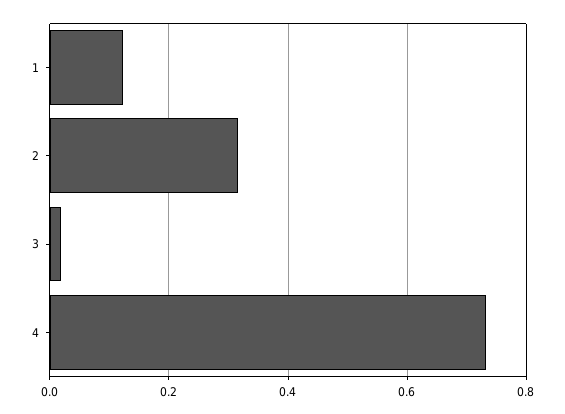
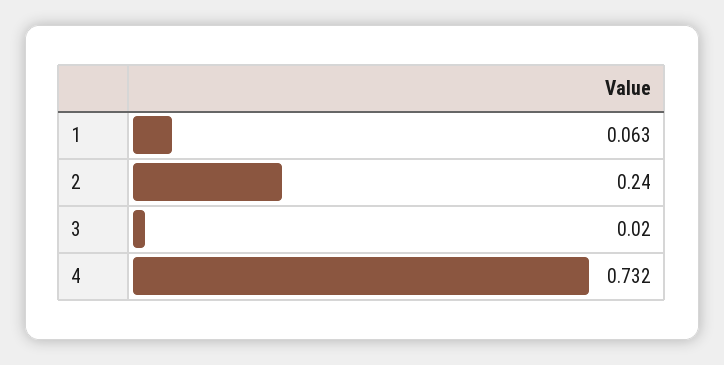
1: 0.12 -> 0.063
2: 0.32 -> 0.24

